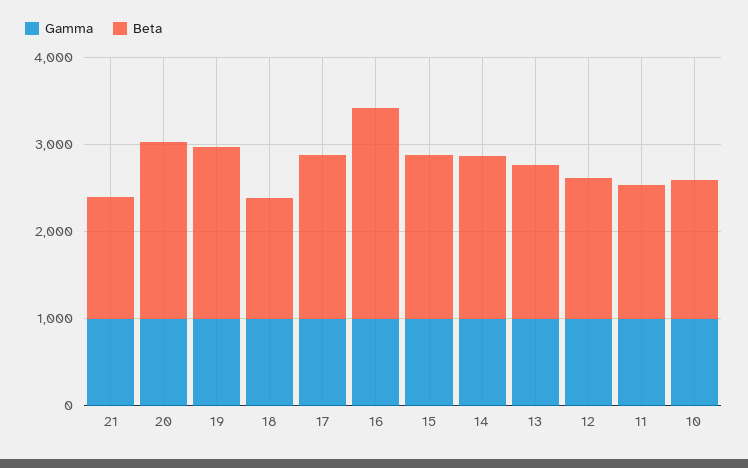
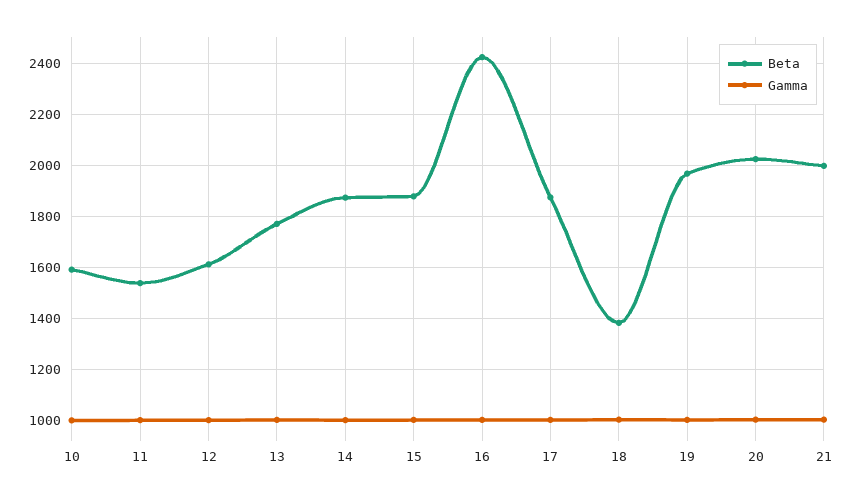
Beta, 21: 1400 -> 2000

